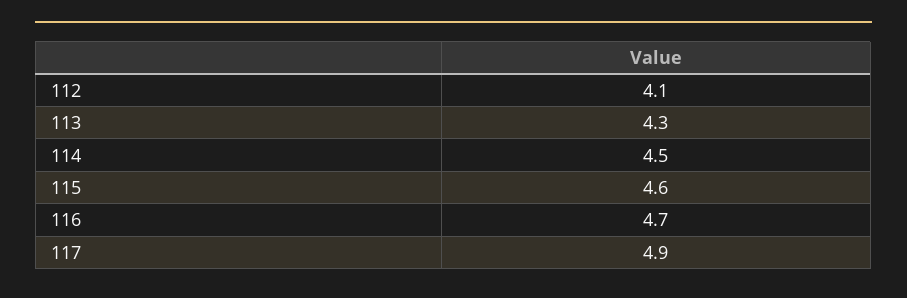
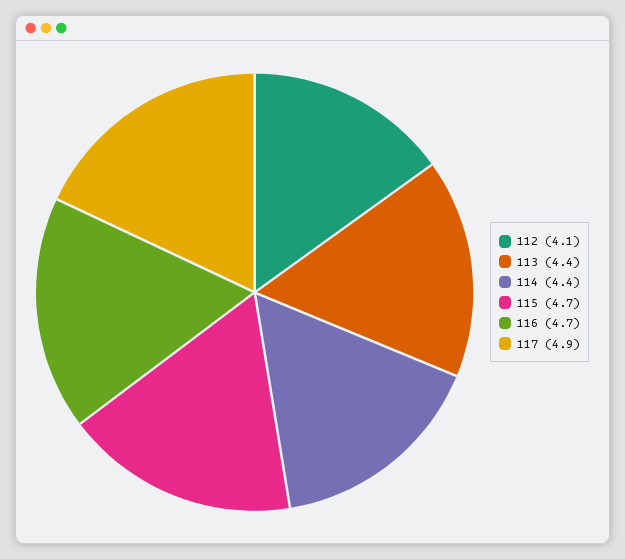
113: 4.3 -> 4.4
114: 4.5 -> 4.4
115: 4.6 -> 4.7

